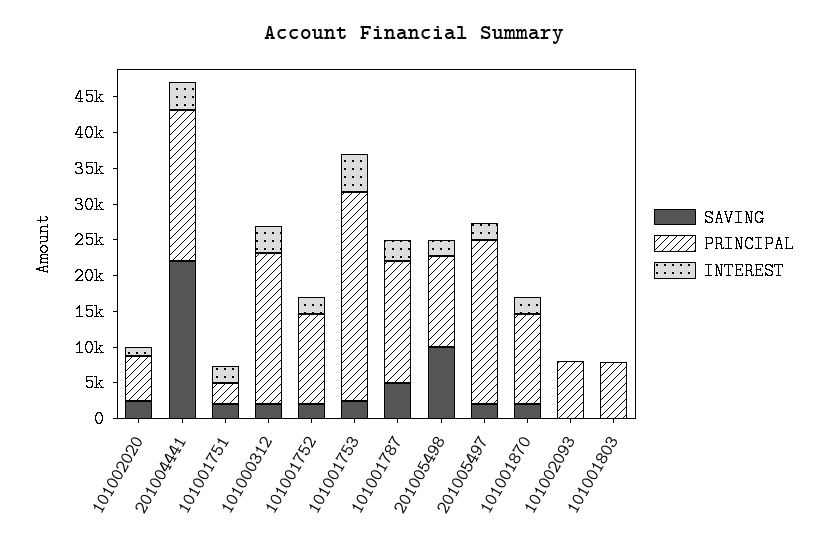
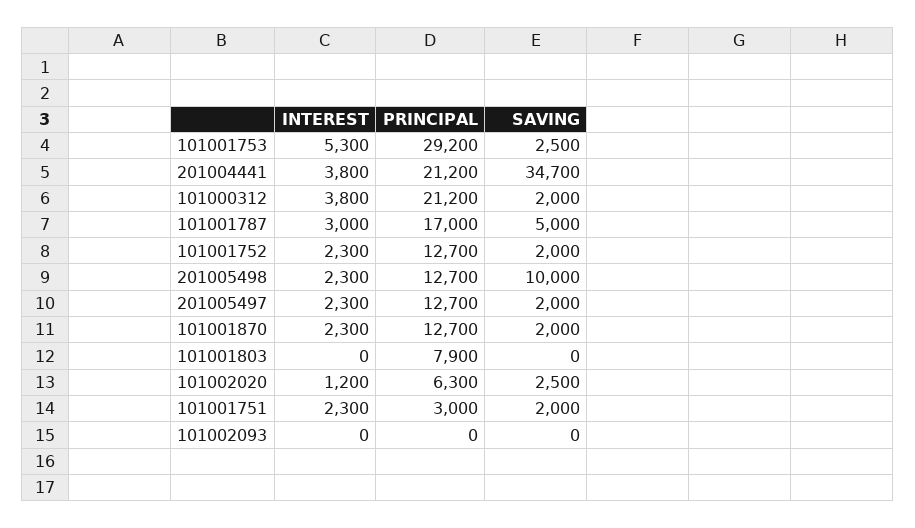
SAVING, 201004441: 22500 -> 34700
PRINCIPAL, 201005497: 22500 -> 12700
PRINCIPAL, 101002093: 7500 -> 0

